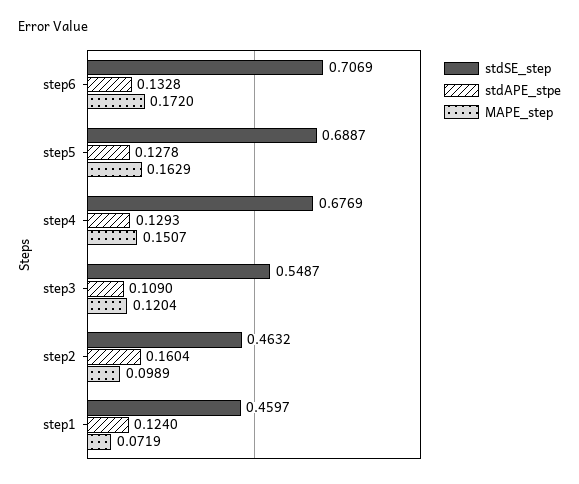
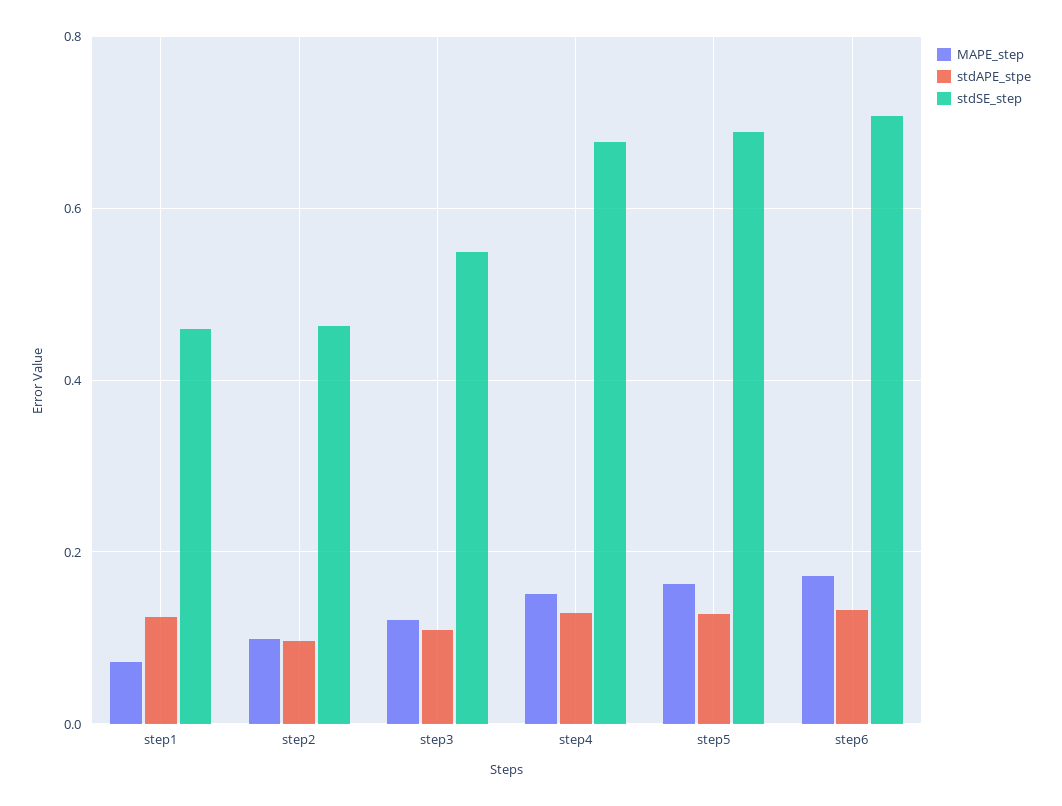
stdAPE_stpe, step2: 0.1604 -> 0.1

